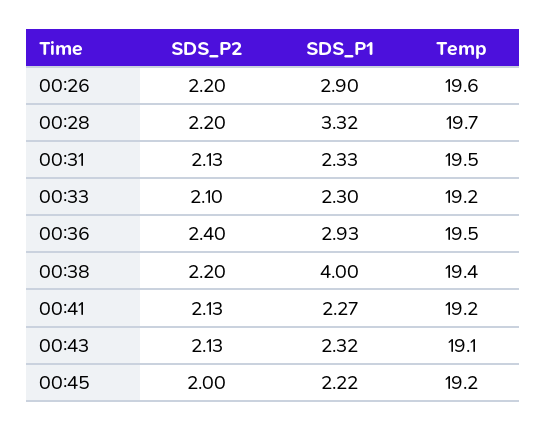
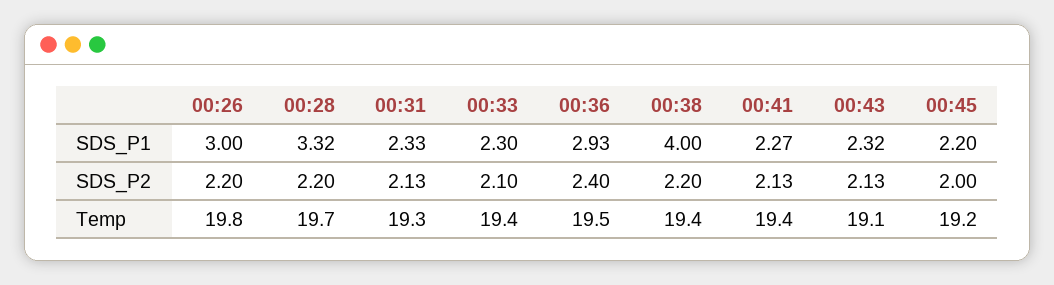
SDS_P1, 00:26: 2.9 -> 3
Temp, 00:26: 19.6 -> 19.8
Temp, 00:31: 19.5 -> 19.3
Temp, 00:33: 19.2 -> 19.4
Temp, 00:41: 19.2 -> 19.4
SDS_P1, 00:45: 2.22 -> 2.2

